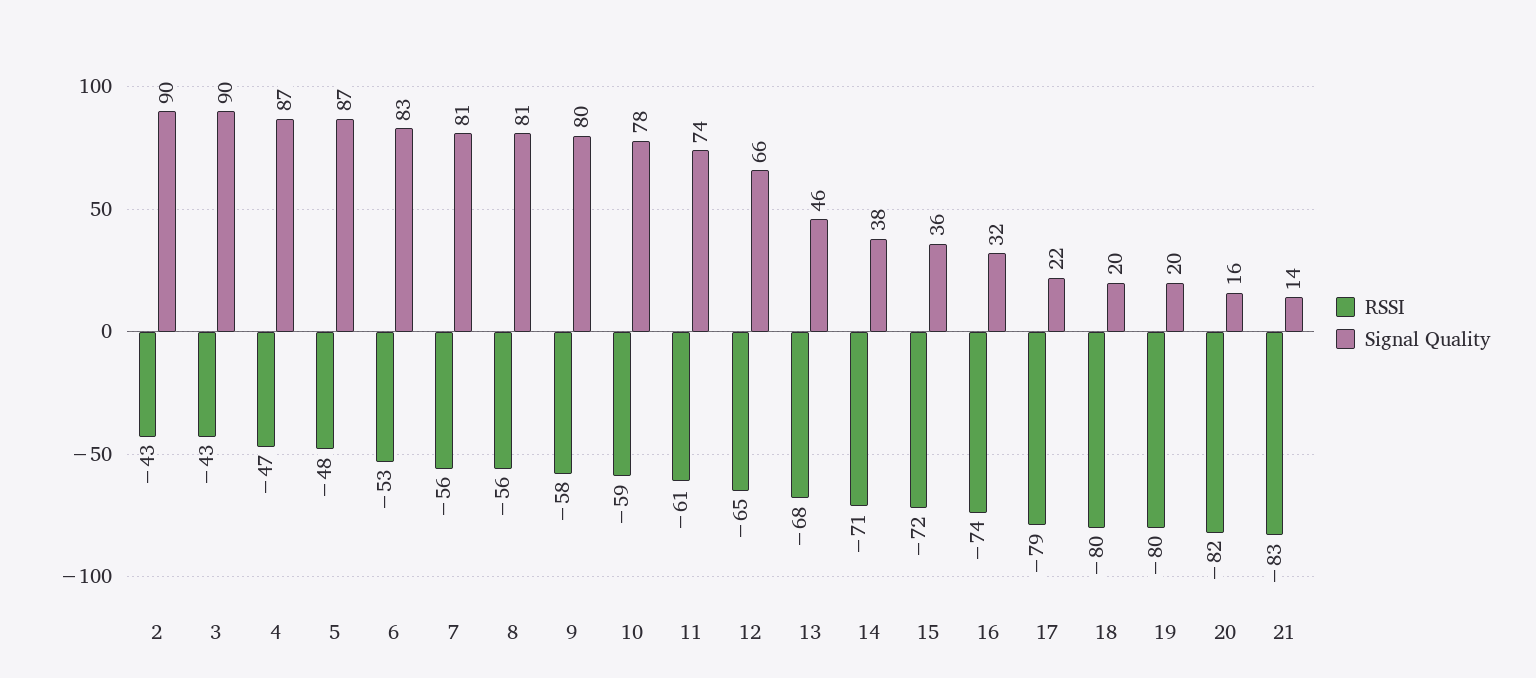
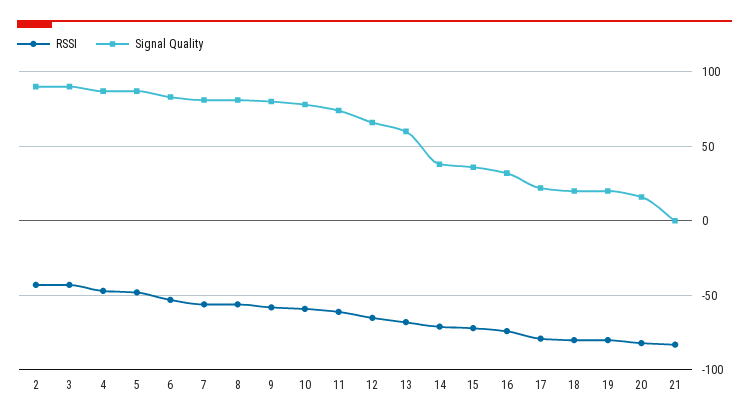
Signal Quality, 13: 46 -> 60
Signal Quality, 21: 14 -> 0

